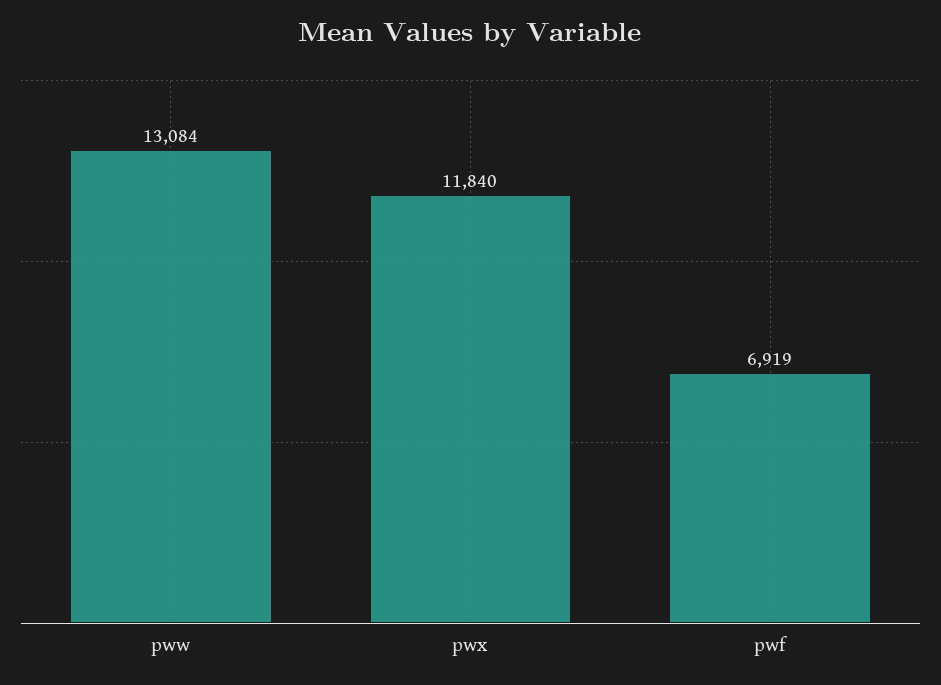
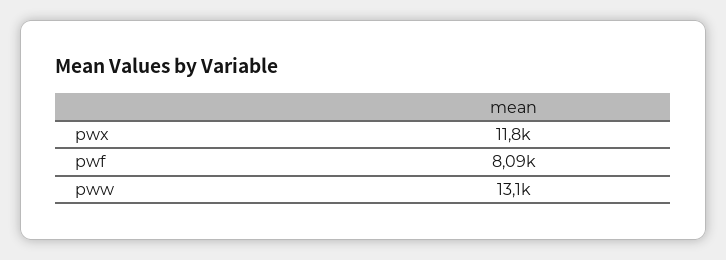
pwf: 6919 -> 8090

